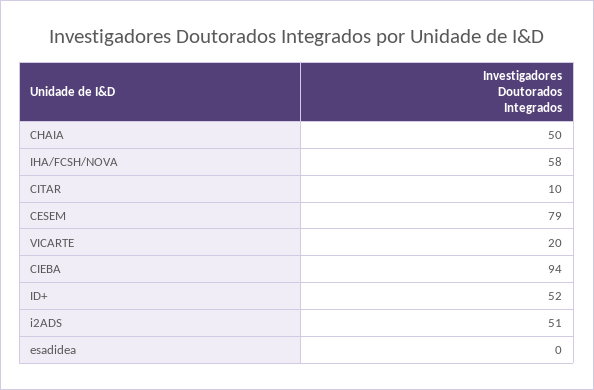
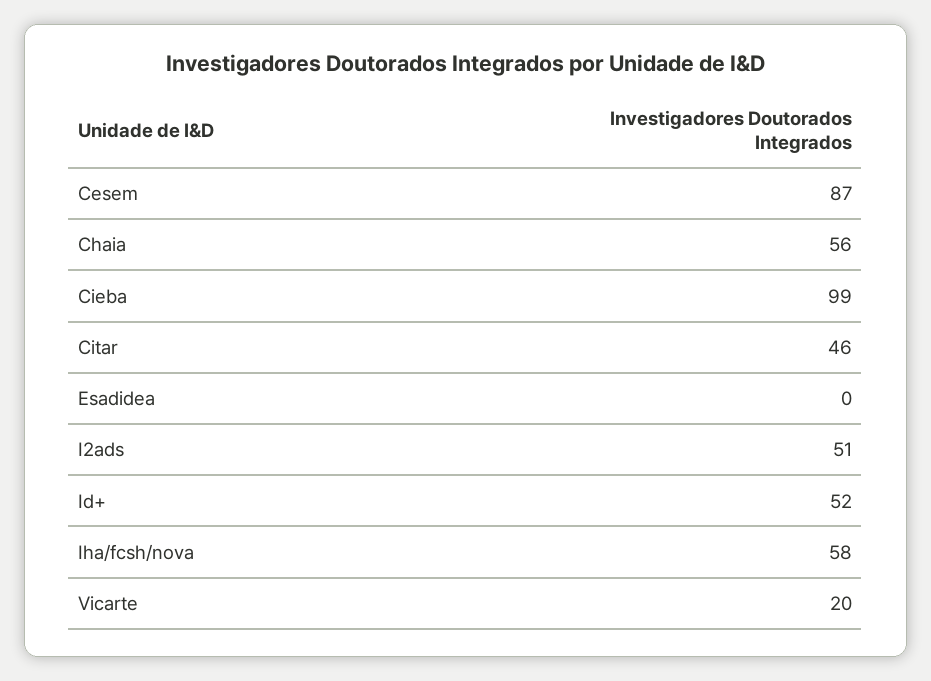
CHAIA: 50 -> 56
CITAR: 10 -> 46
CESEM: 79 -> 87
CIEBA: 94 -> 99

